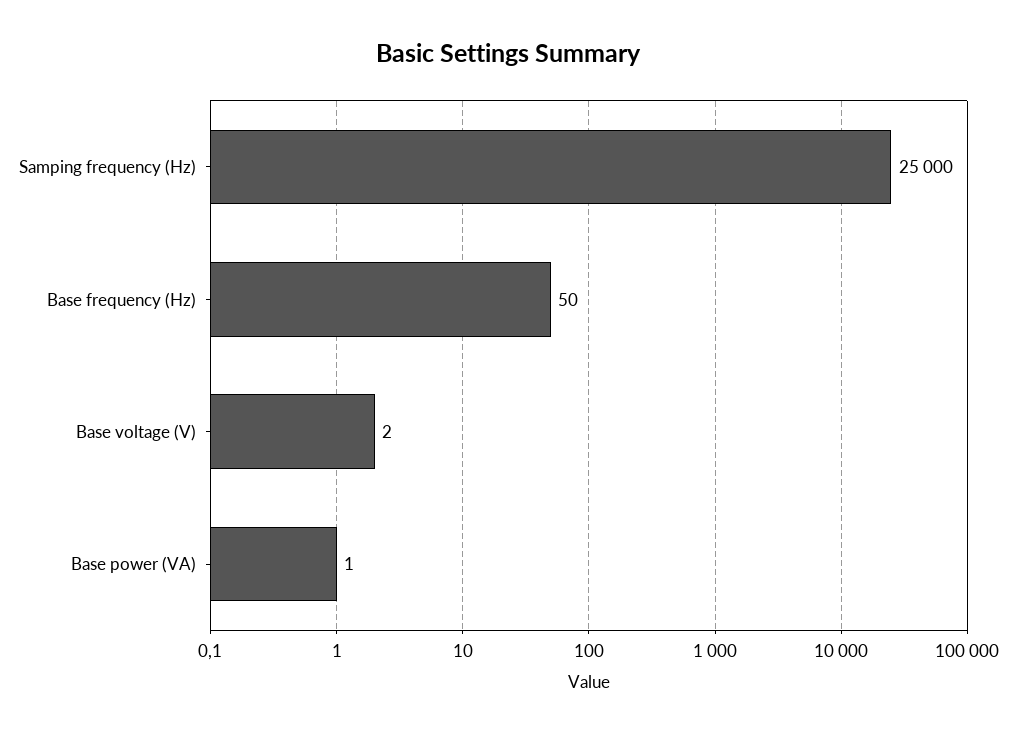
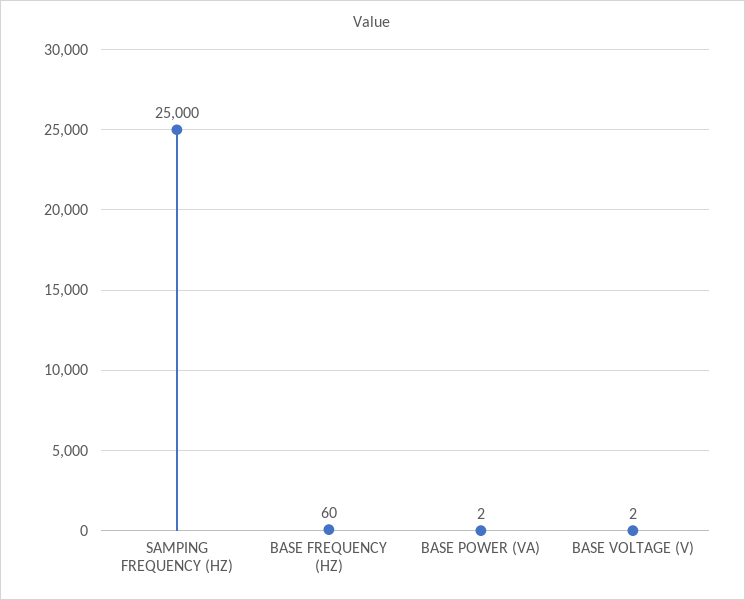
Base frequency (Hz): 50 -> 60
Base power (VA): 1 -> 2

